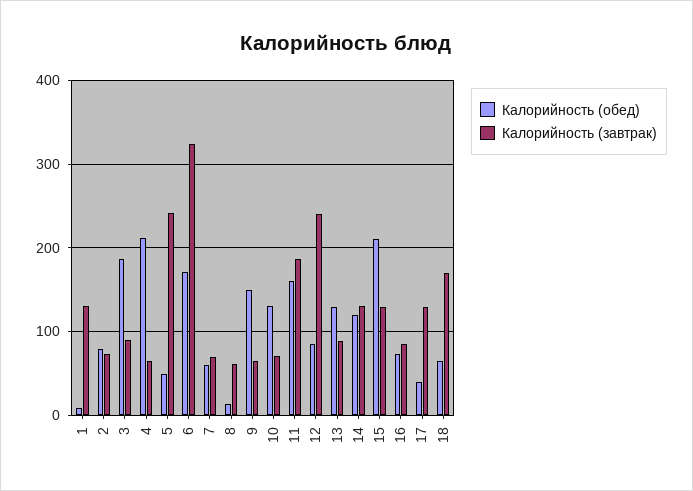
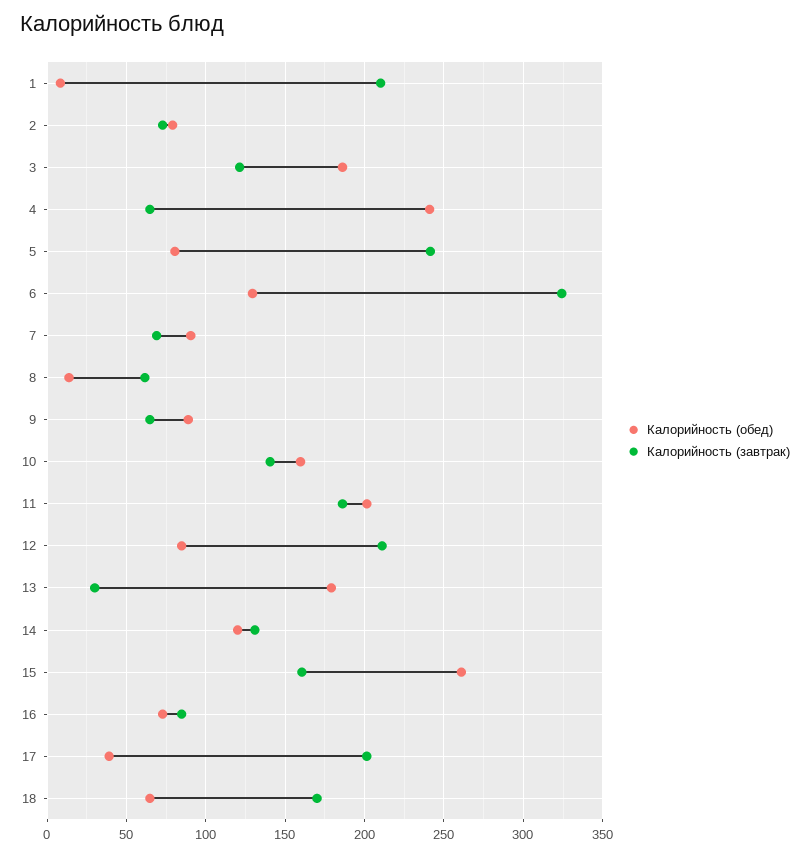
Калорийность (завтрак), 1: 130 -> 210
Калорийность (завтрак), 3: 90 -> 120
Калорийность (обед), 4: 210 -> 240
Калорийность (обед), 5: 50 -> 80
Калорийность (обед), 6: 170 -> 130
Калорийность (обед), 7: 60 -> 90
Калорийность (обед), 9: 150 -> 90
Калорийность (обед), 10: 130 -> 160
Калорийность (завтрак), 10: 70 -> 140
Калорийность (обед), 11: 160 -> 200
Калорийность (завтрак), 12: 240 -> 210
Калорийность (обед), 13: 130 -> 180
Калорийность (завтрак), 13: 90 -> 30
Калорийность (обед), 15: 210 -> 260
Калорийность (завтрак), 15: 130 -> 160
Калорийность (завтрак), 17: 130 -> 200

